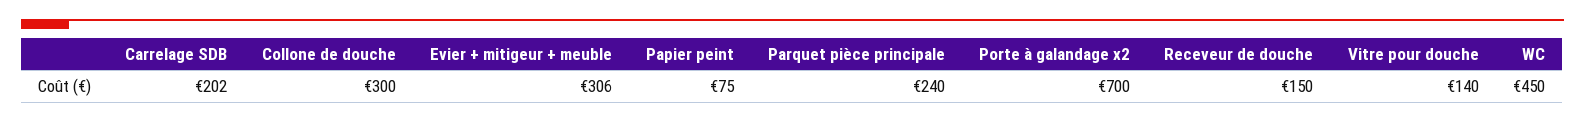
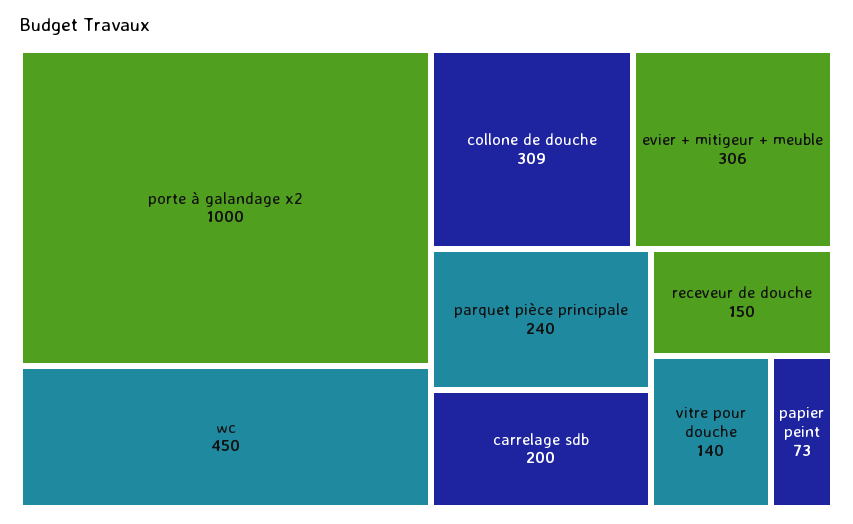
Carrelage SDB: 202 -> 200
Collone de douche: 300 -> 309
Papier peint: 75 -> 73
Porte à galandage x2: 700 -> 1000

